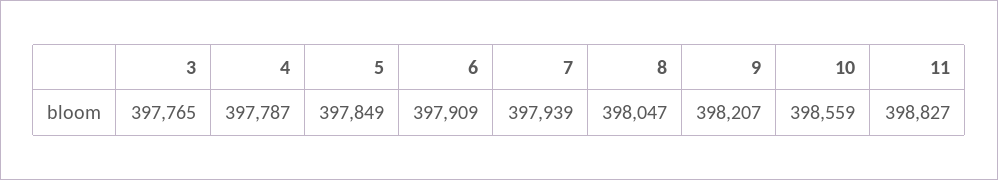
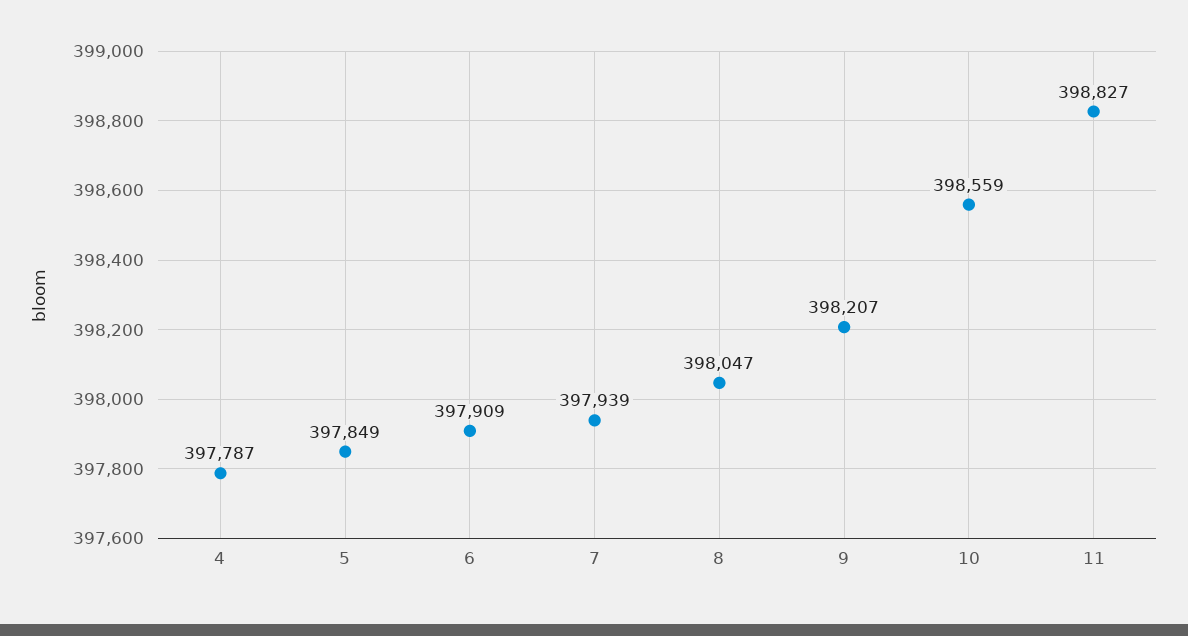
3: 397765 -> none

